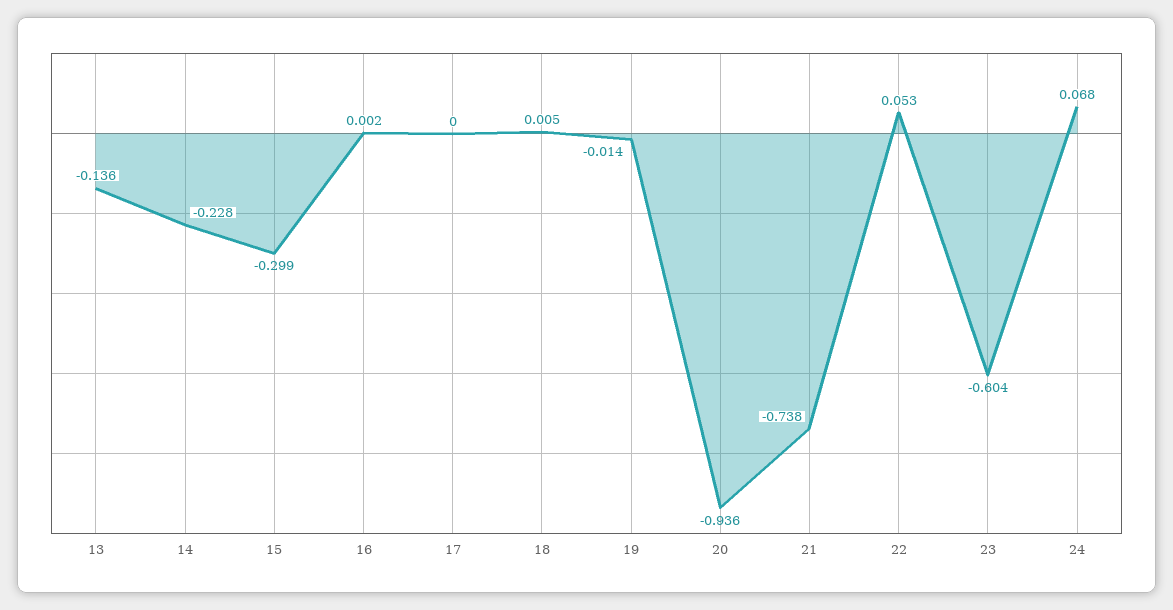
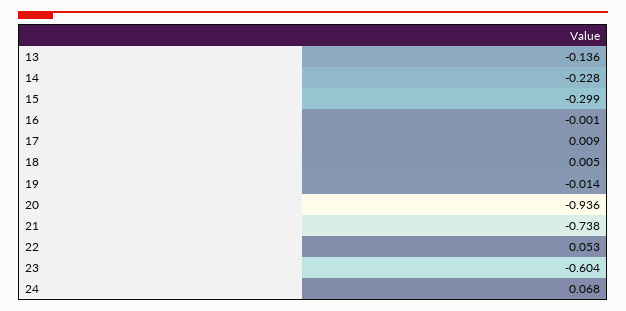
16: 0.002 -> -0.001
17: 0 -> 0.009

